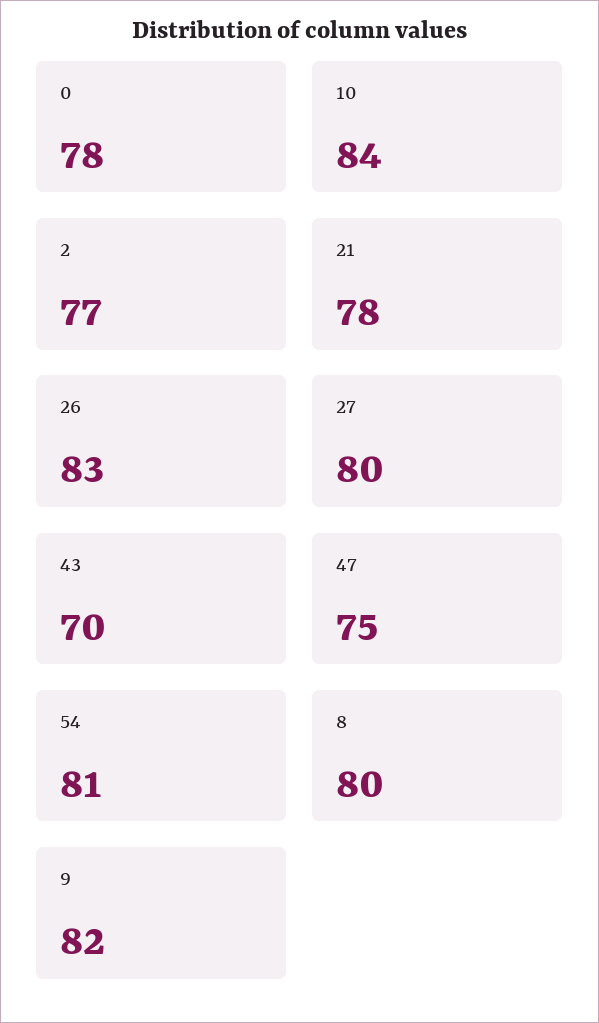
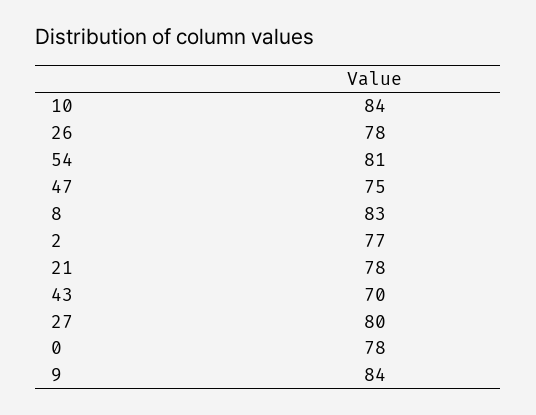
26: 83 -> 78
8: 80 -> 83
9: 82 -> 84

